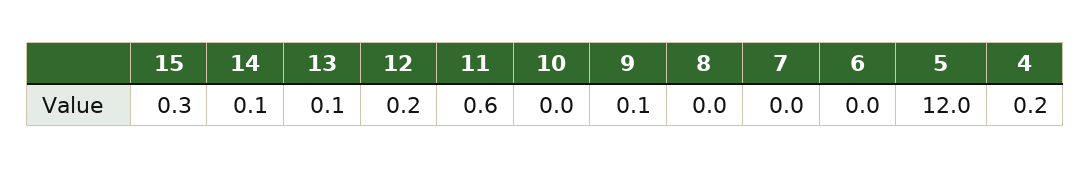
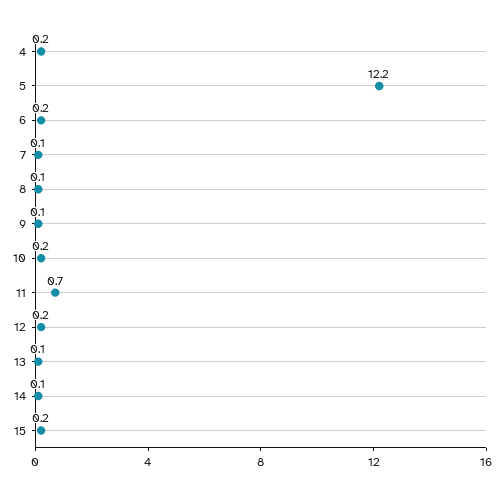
15: 0.3 -> 0.2
11: 0.6 -> 0.7
10: 0 -> 0.2
8: 0 -> 0.1
7: 0 -> 0.1
6: 0 -> 0.2
5: 12 -> 12.2

